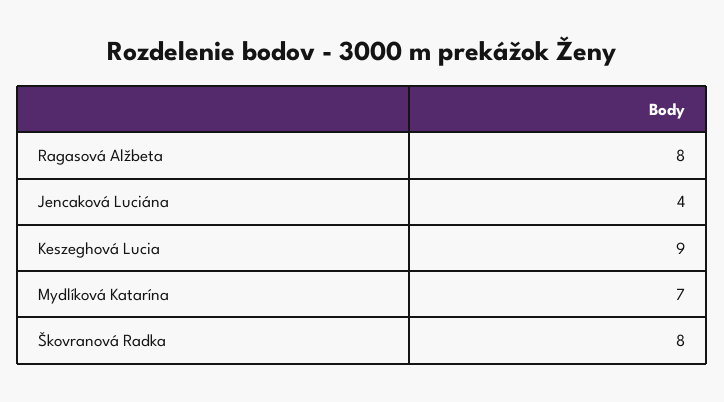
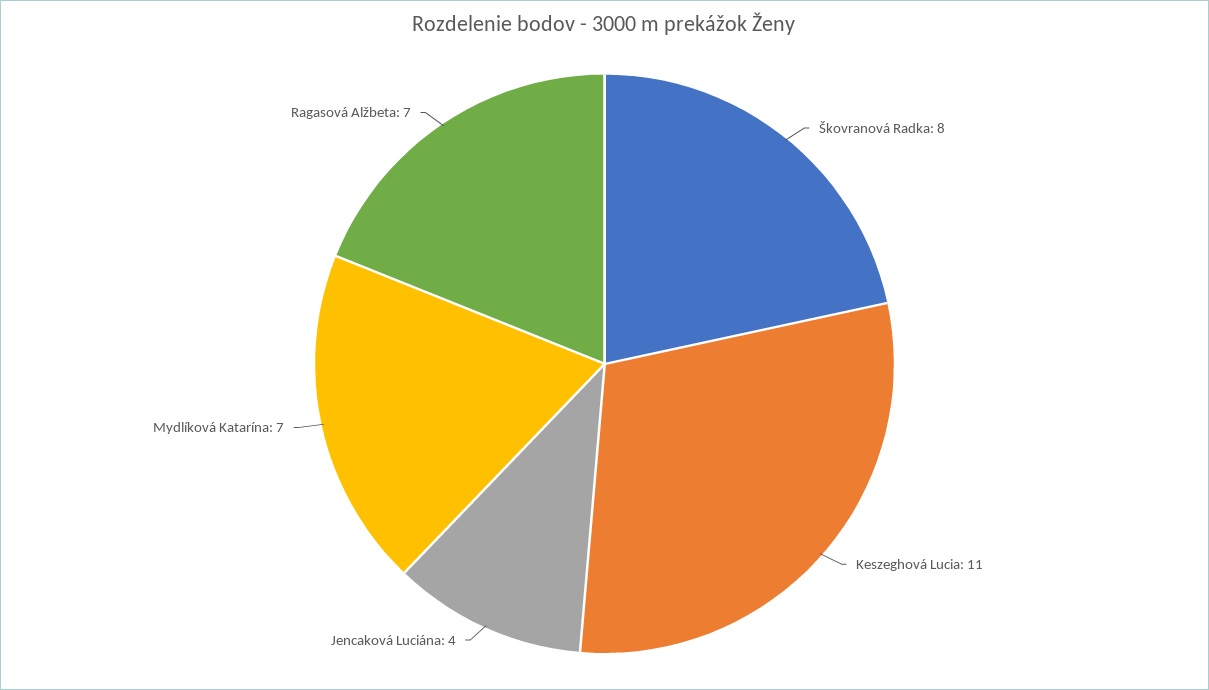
Ragasová Alžbeta: 8 -> 7
Keszeghová Lucia: 9 -> 11

